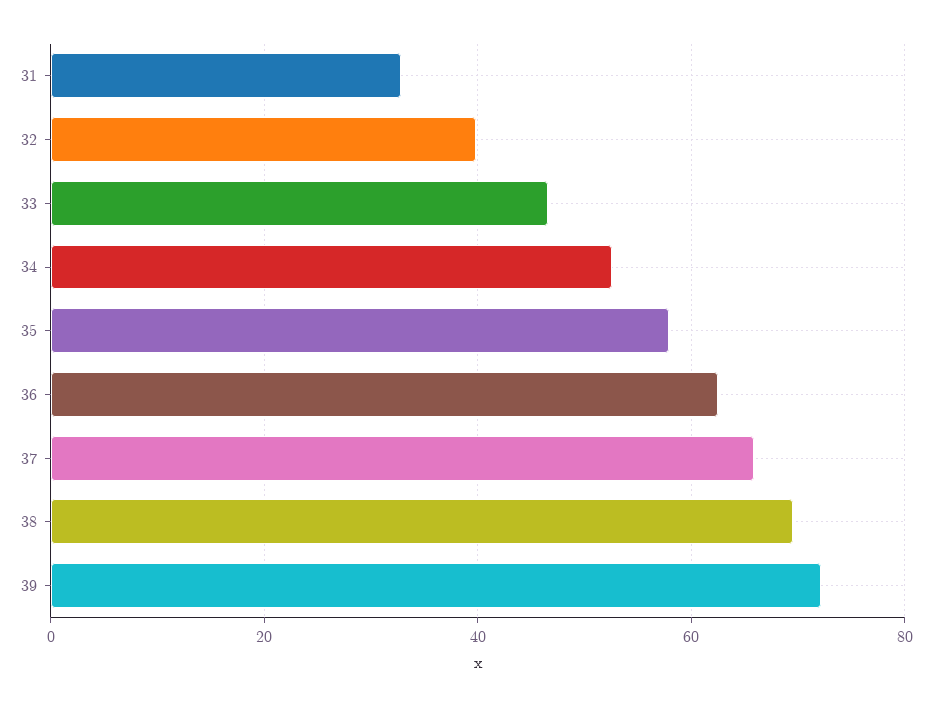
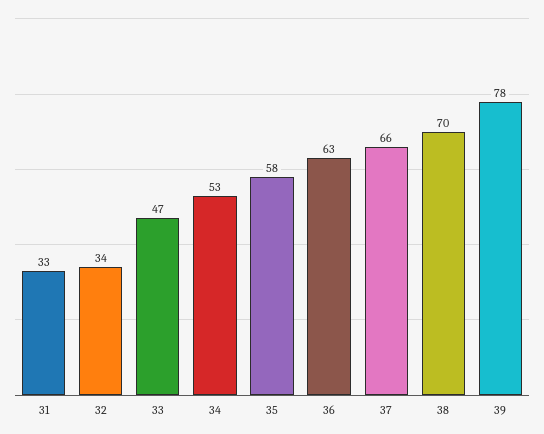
32: 40 -> 34
39: 72 -> 78

